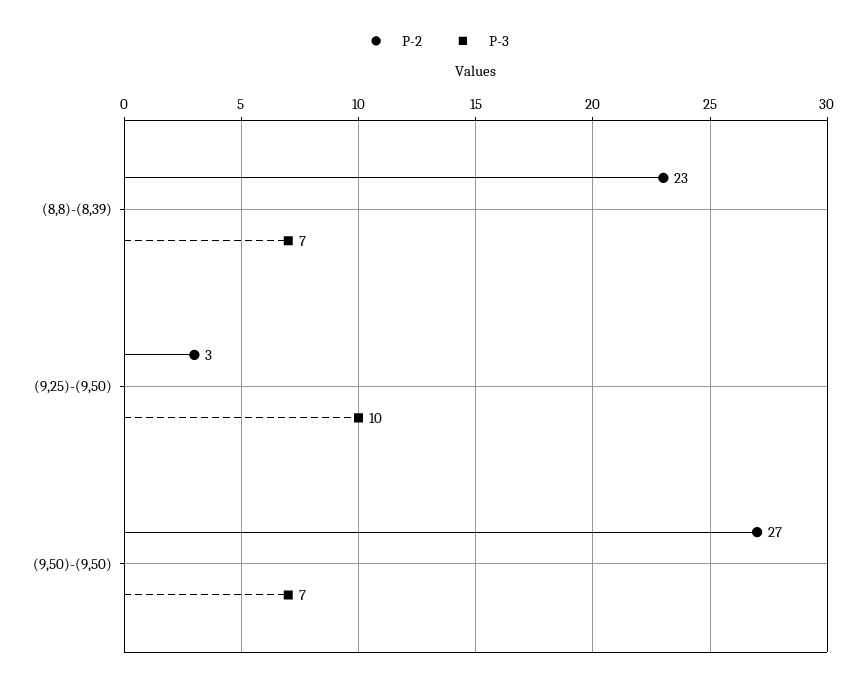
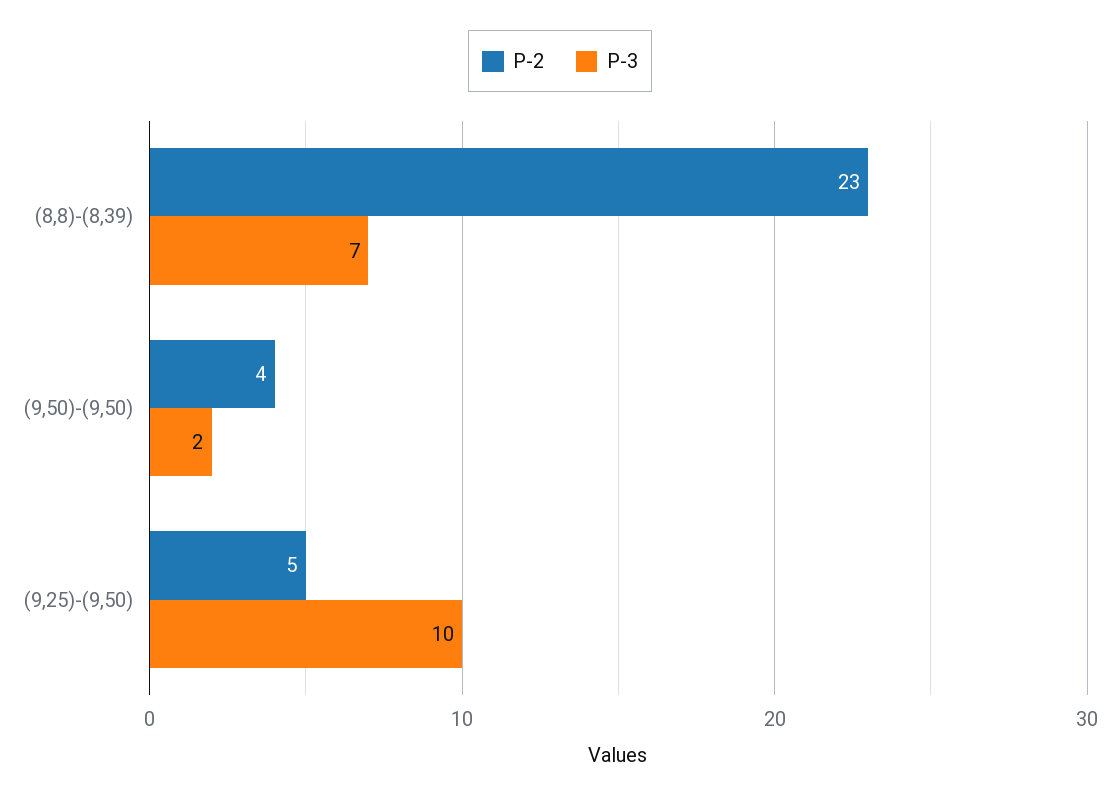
P-2, (9,25)-(9,50): 3 -> 5
P-2, (9,50)-(9,50): 27 -> 4
P-3, (9,50)-(9,50): 7 -> 2

